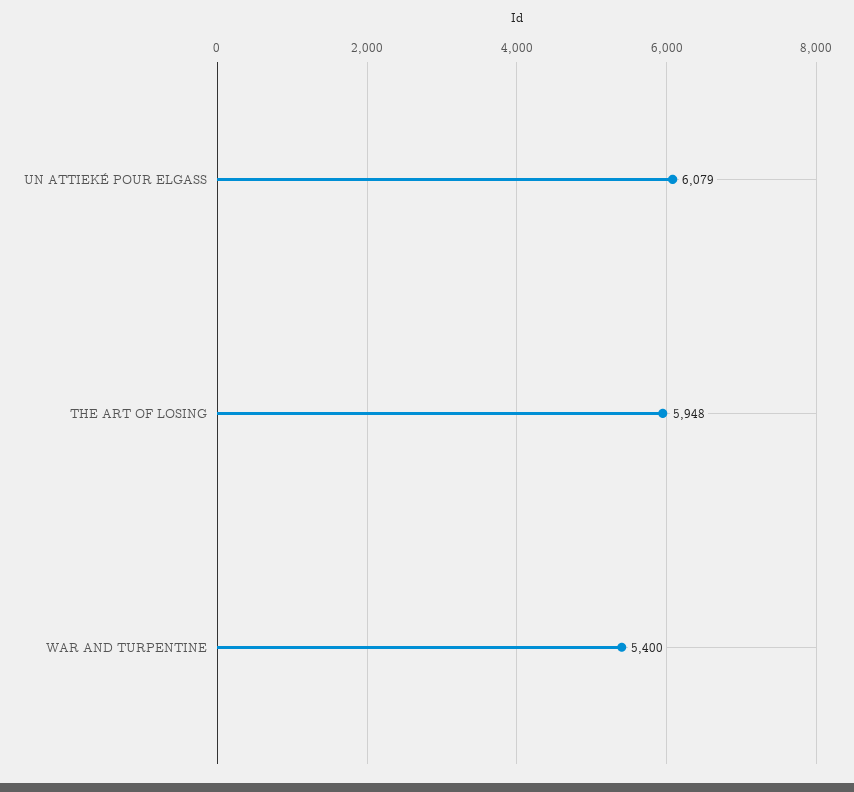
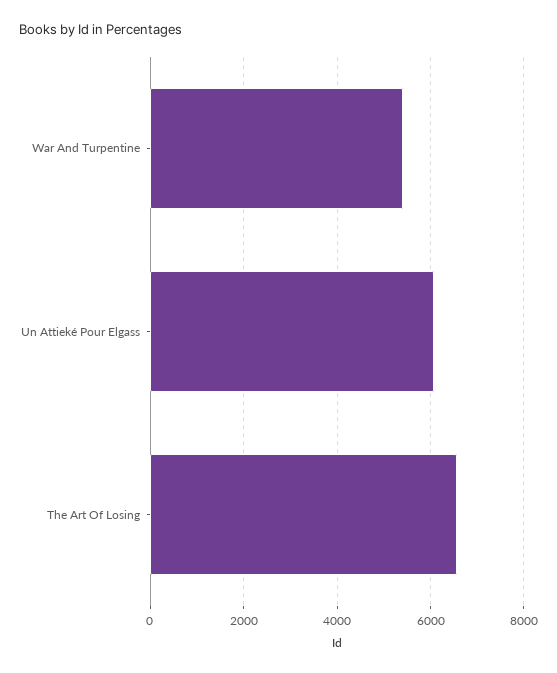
THE ART OF LOSING: 5948 -> 6600

